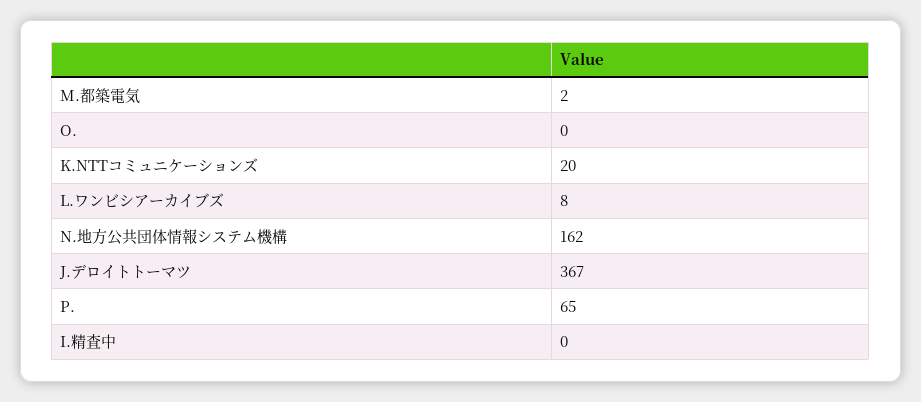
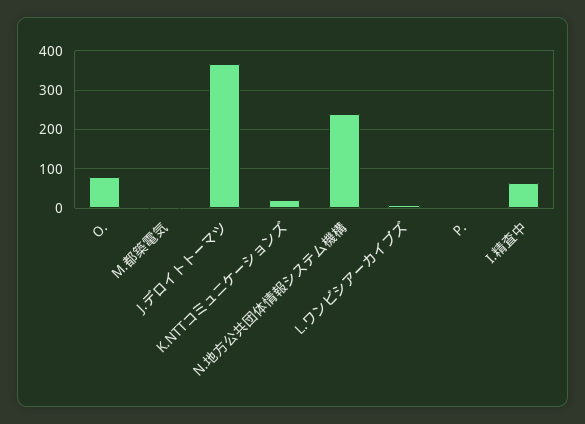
O.: 0 -> 80
N.地方公共団体情報システム機構: 162 -> 240
P.: 65 -> 0
I.精査中: 0 -> 60

